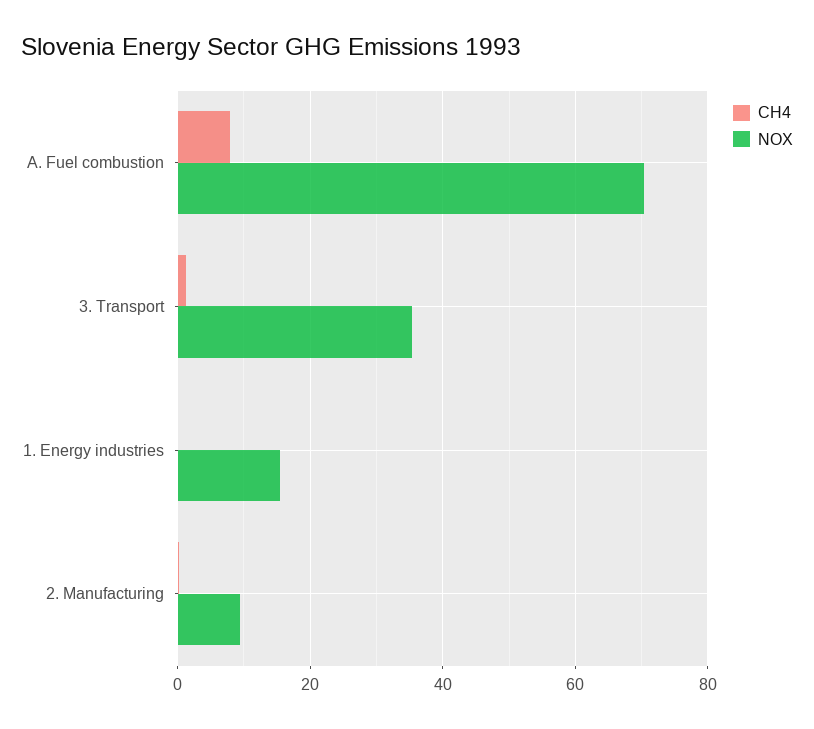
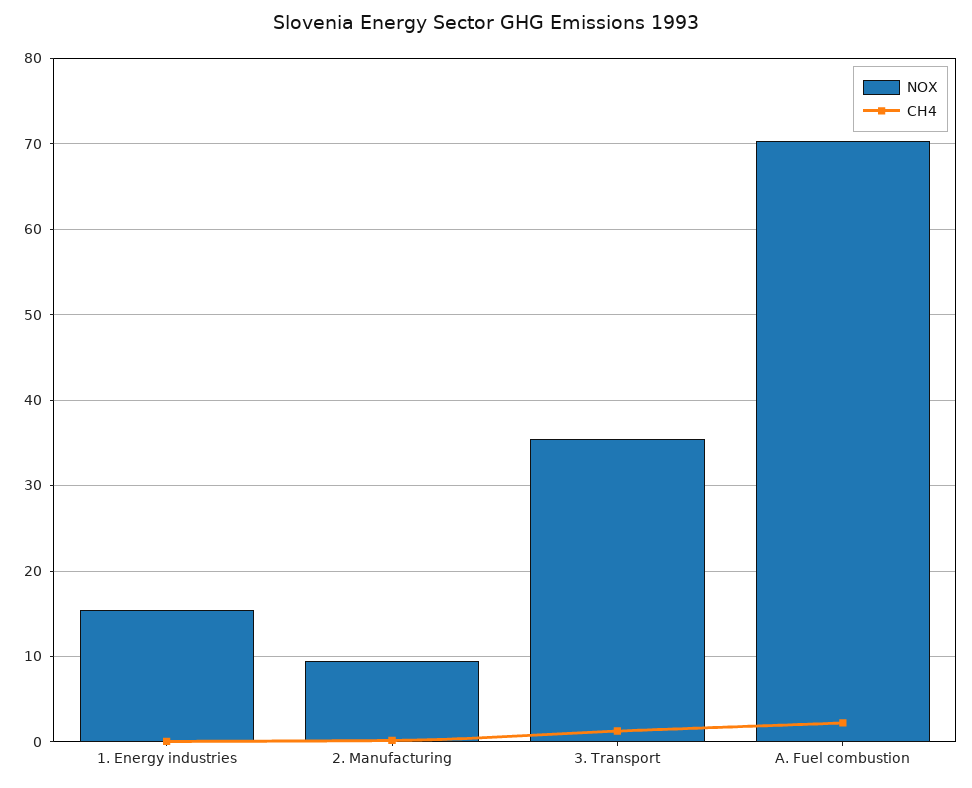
CH4, A. Fuel combustion: 8 -> 2

